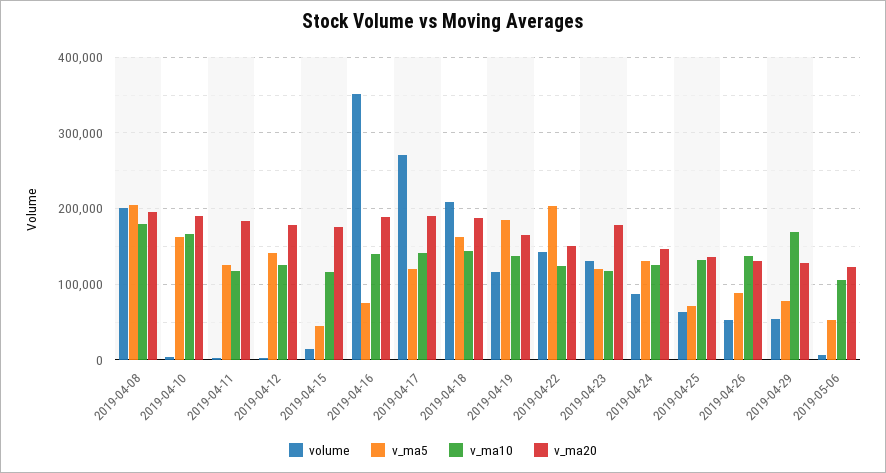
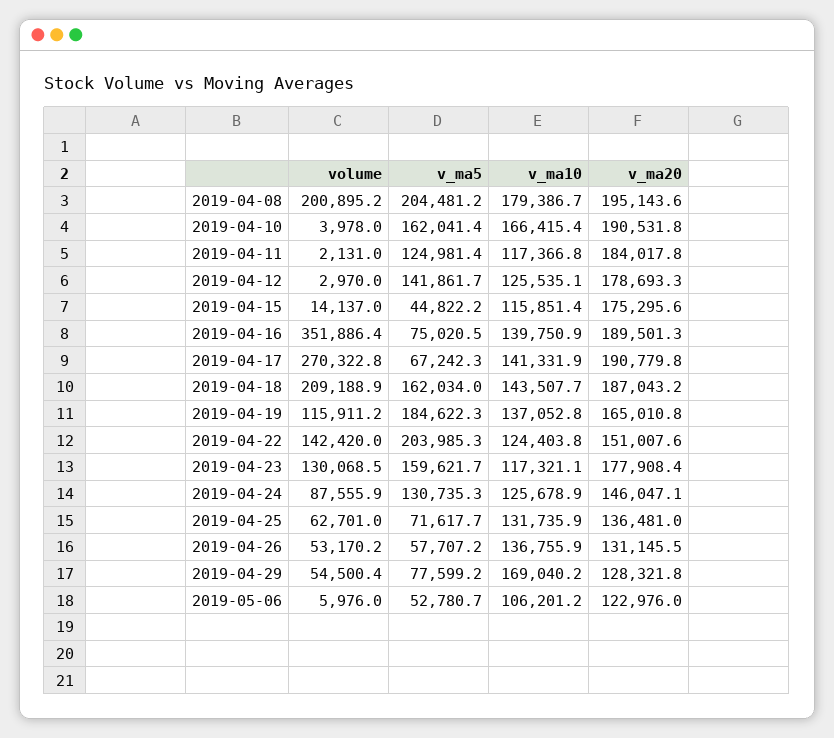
v_ma5, 2019-04-17: 120000 -> 67242.3
v_ma5, 2019-04-23: 120000 -> 159621.7
v_ma5, 2019-04-26: 90000 -> 57707.2

